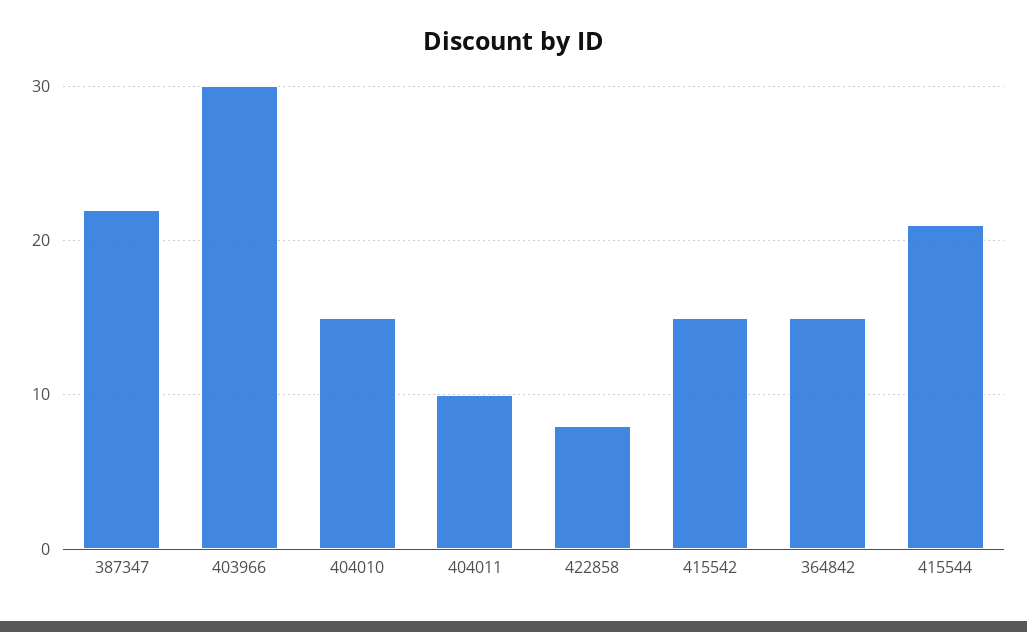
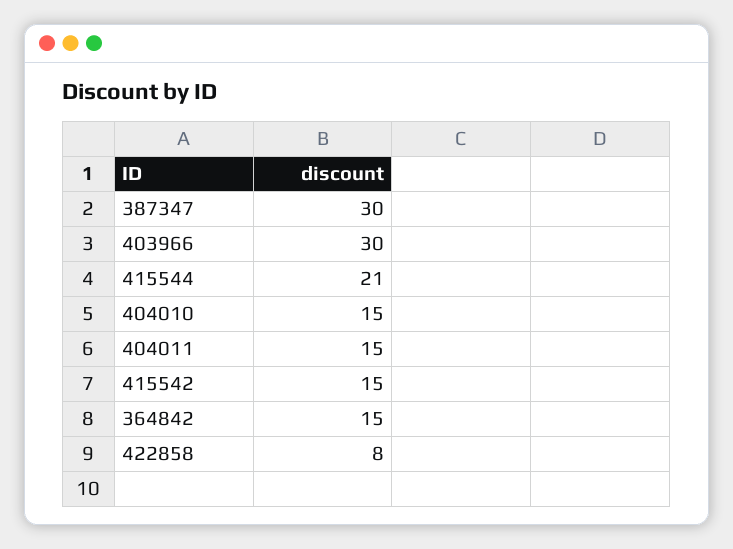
387347: 22 -> 30
404011: 10 -> 15

